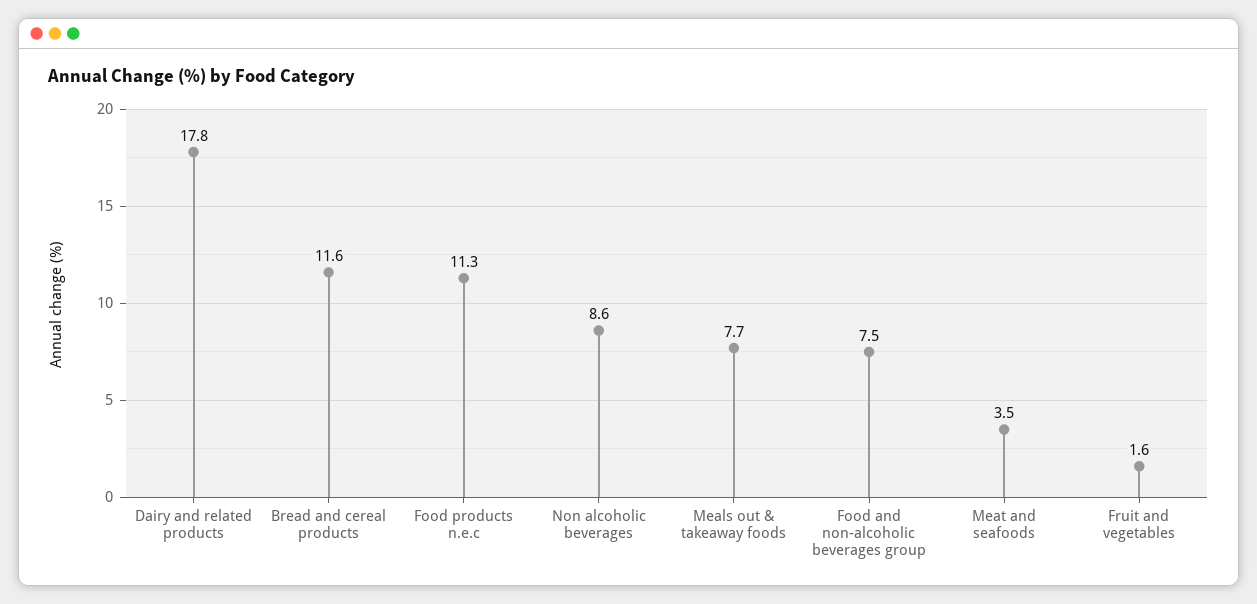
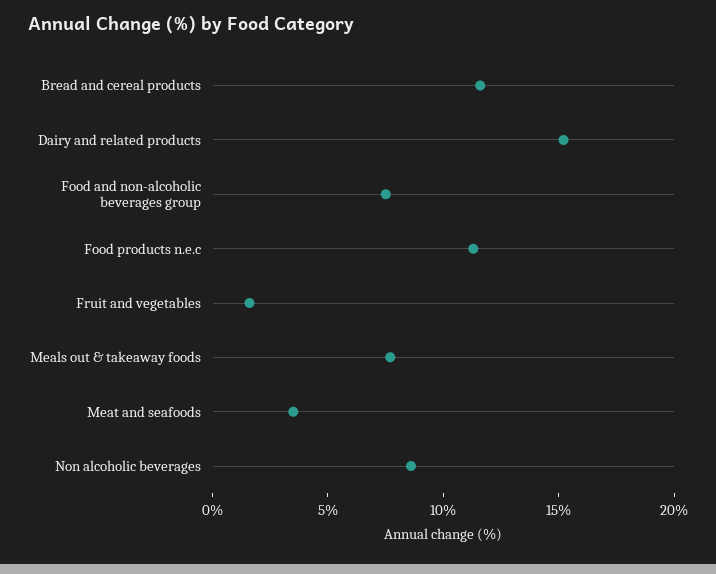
Dairy and related products: 17.8 -> 15

